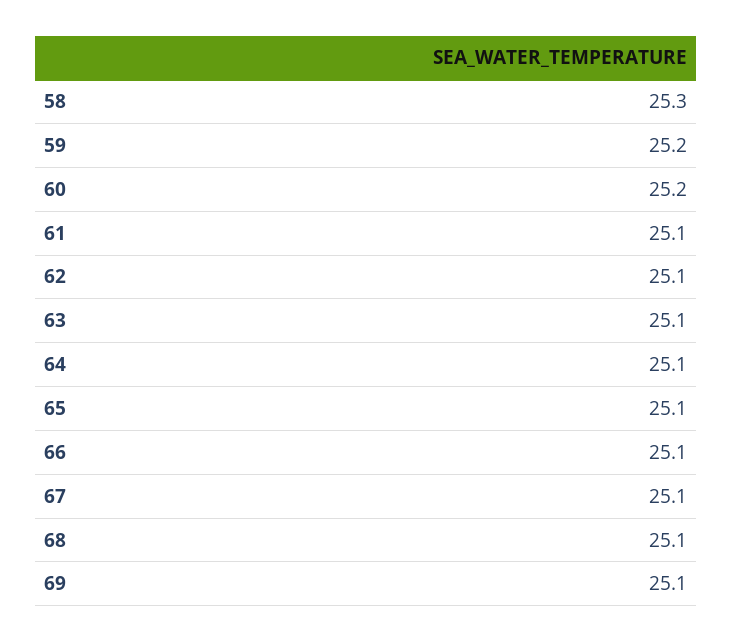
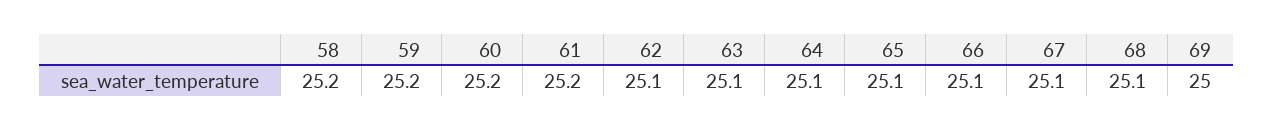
58: 25.3 -> 25.2
61: 25.1 -> 25.2
69: 25.1 -> 25

